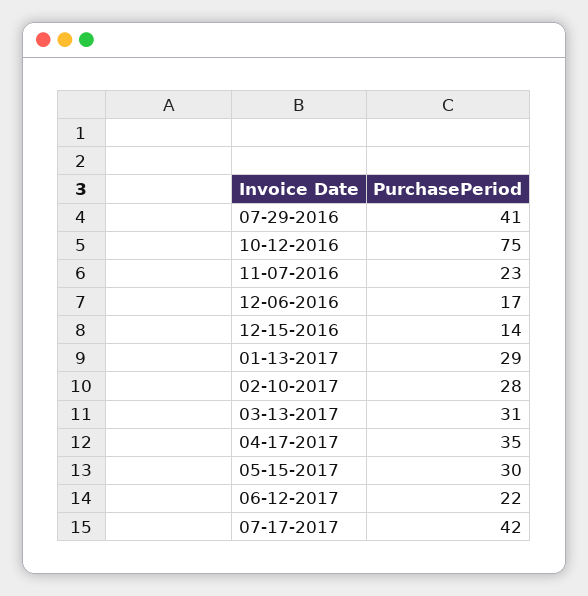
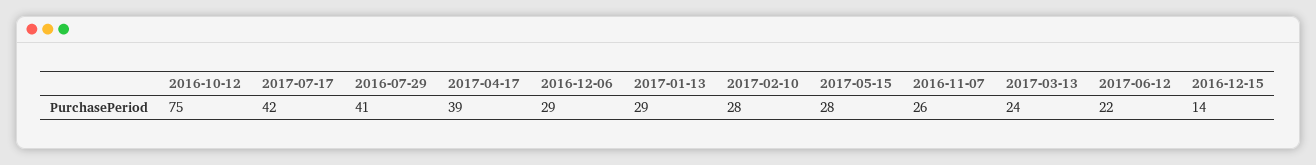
11-07-2016: 23 -> 26
12-06-2016: 17 -> 29
03-13-2017: 31 -> 24
04-17-2017: 35 -> 39
05-15-2017: 30 -> 28

